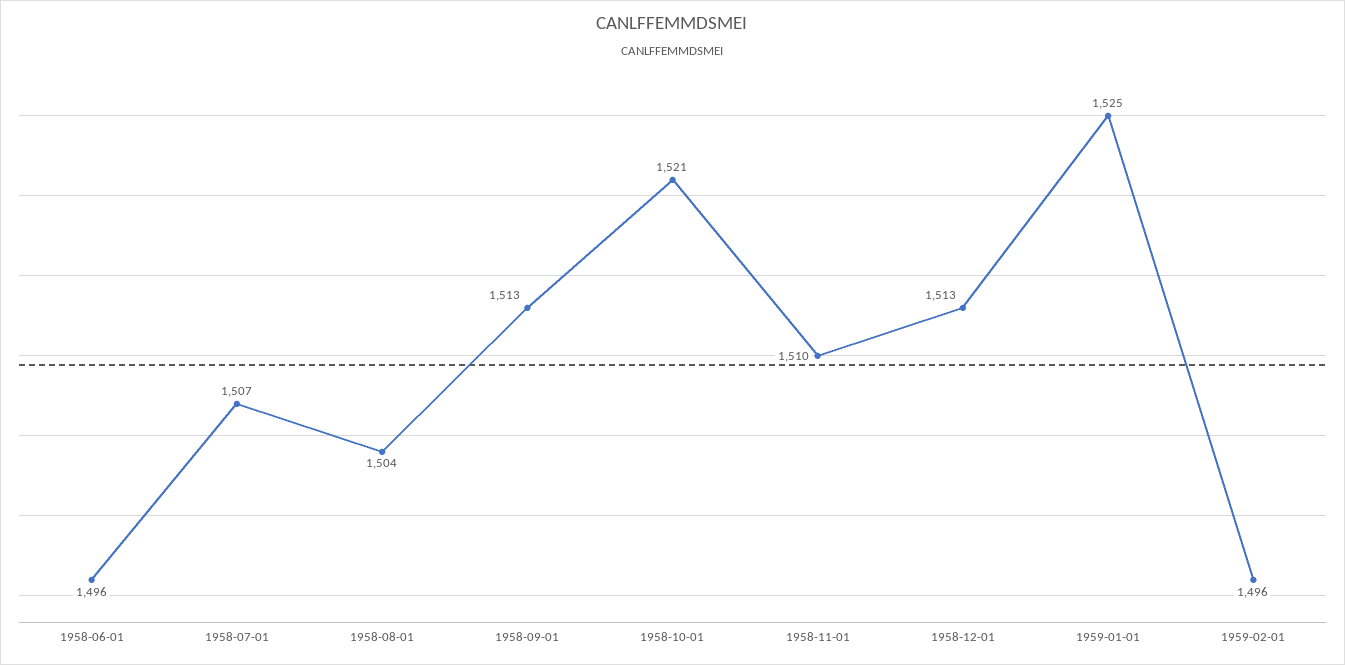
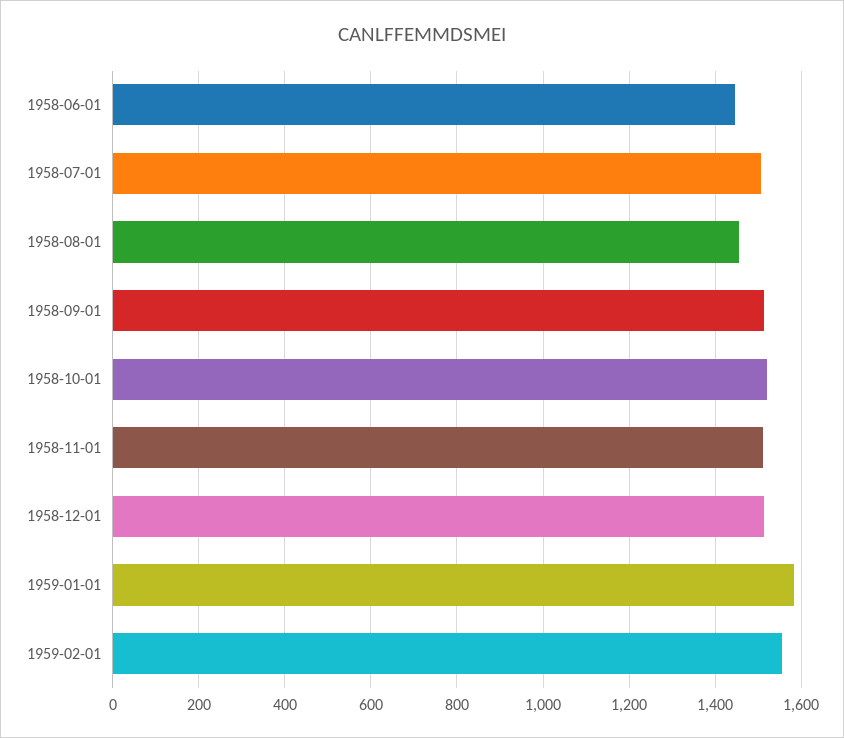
1958-06-01: 1496 -> 1440
1958-08-01: 1504 -> 1460
1959-01-01: 1525 -> 1580
1959-02-01: 1496 -> 1560

